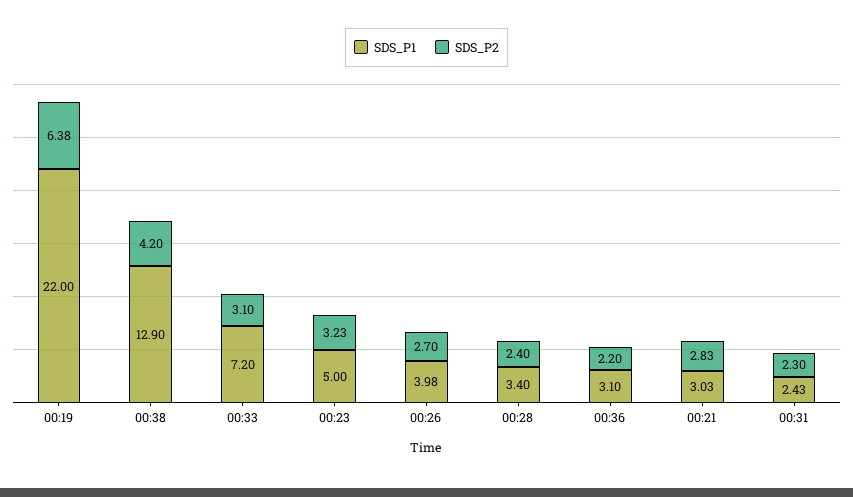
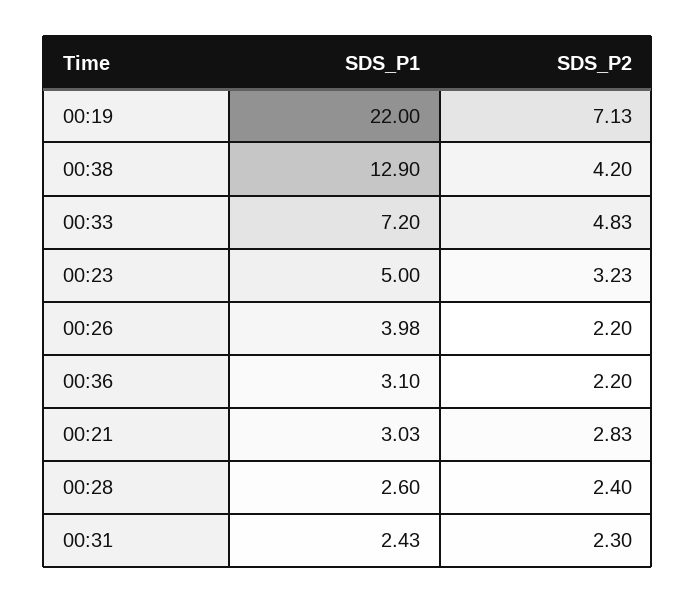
SDS_P2, 00:19: 6.38 -> 7.13
SDS_P2, 00:33: 3.1 -> 4.83
SDS_P2, 00:26: 2.7 -> 2.2
SDS_P1, 00:28: 3.4 -> 2.6

